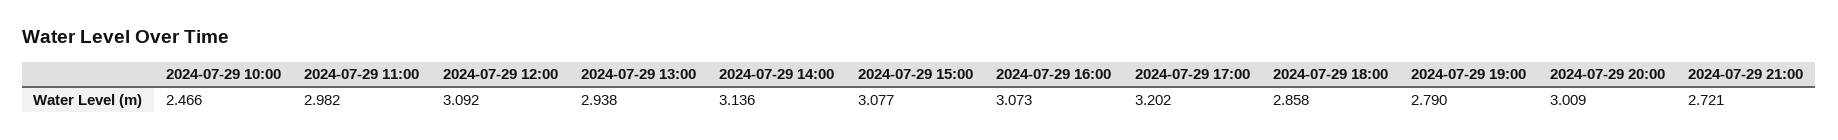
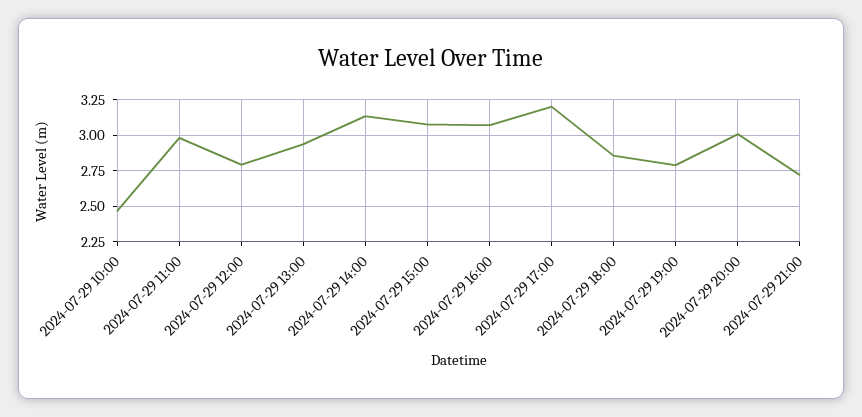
2024-07-29 12:00: 3.092 -> 2.8

